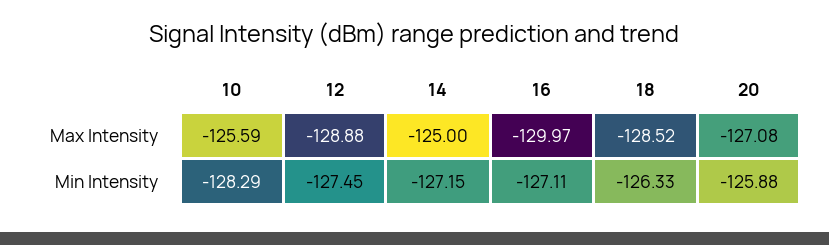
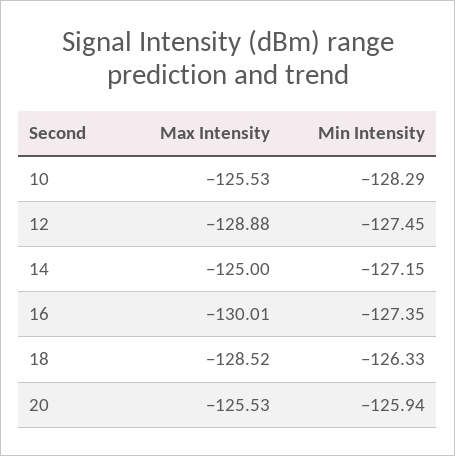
10, Max Intensity: -125.59 -> -125.53
16, Max Intensity: -129.97 -> -130.01
20, Max Intensity: -127.08 -> -125.53
16, Min Intensity: -127.11 -> -127.35
20, Min Intensity: -125.88 -> -125.94

